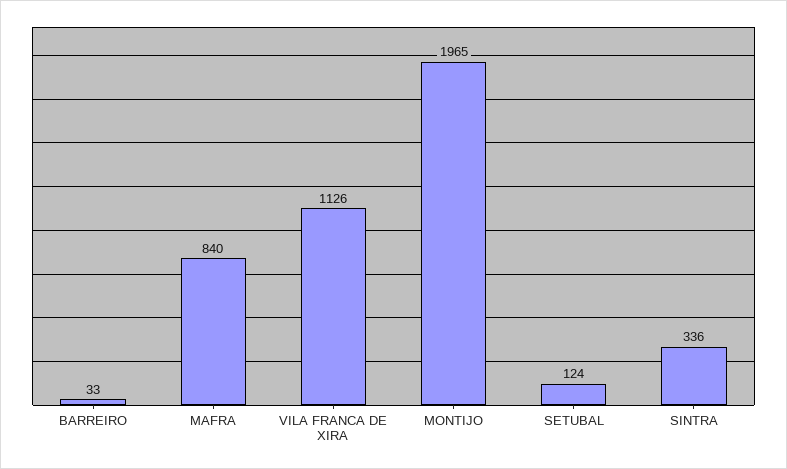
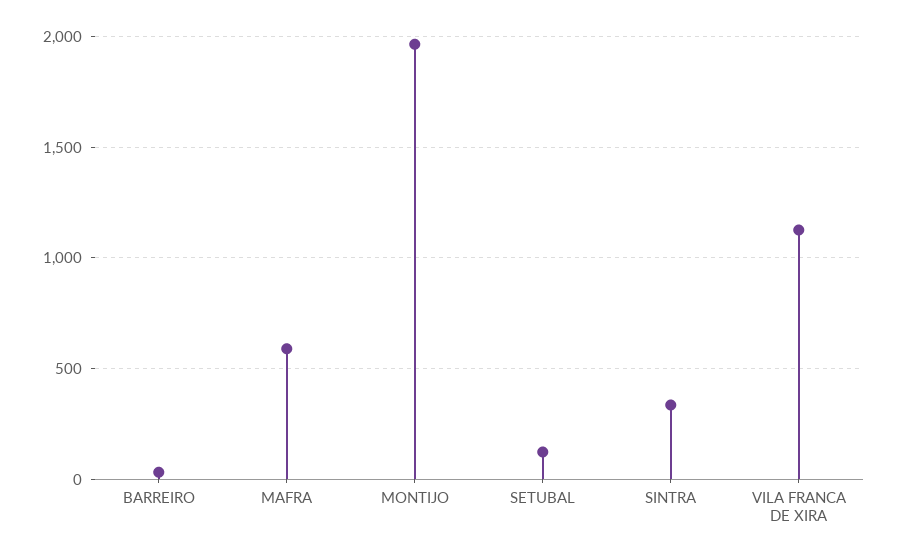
MAFRA: 840 -> 600

